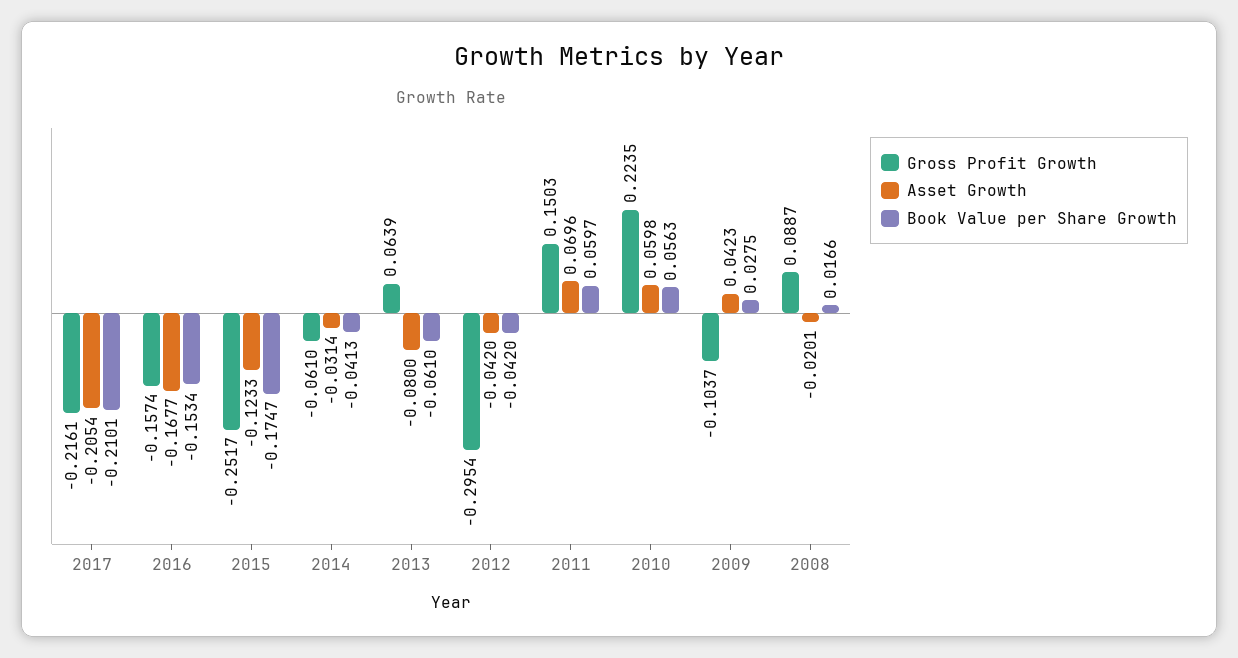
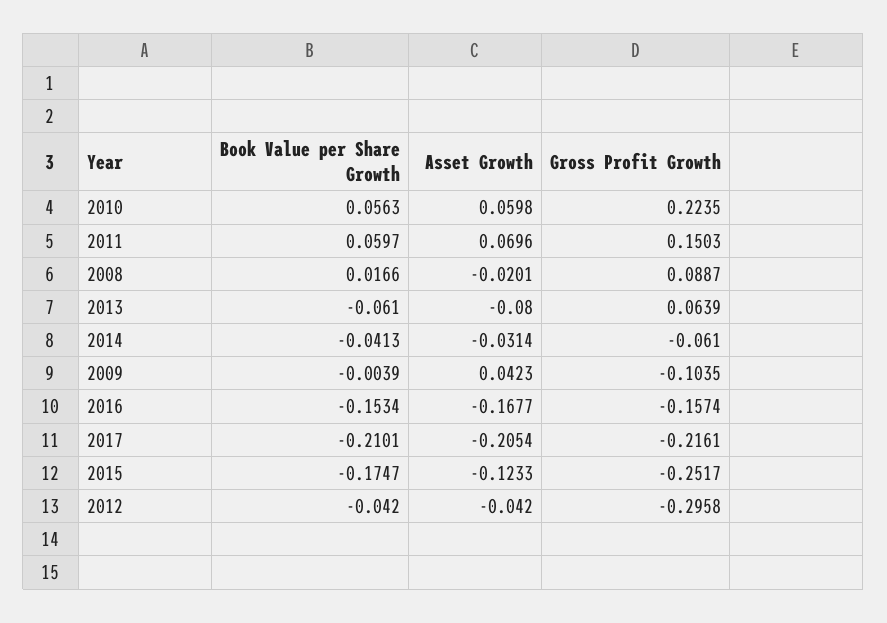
Gross Profit Growth, 2012: -0.2954 -> -0.2958
Gross Profit Growth, 2009: -0.1037 -> -0.1035
Book Value per Share Growth, 2009: 0.0275 -> -0.0039

